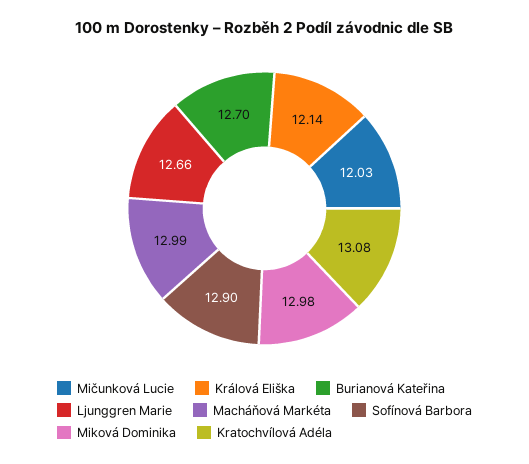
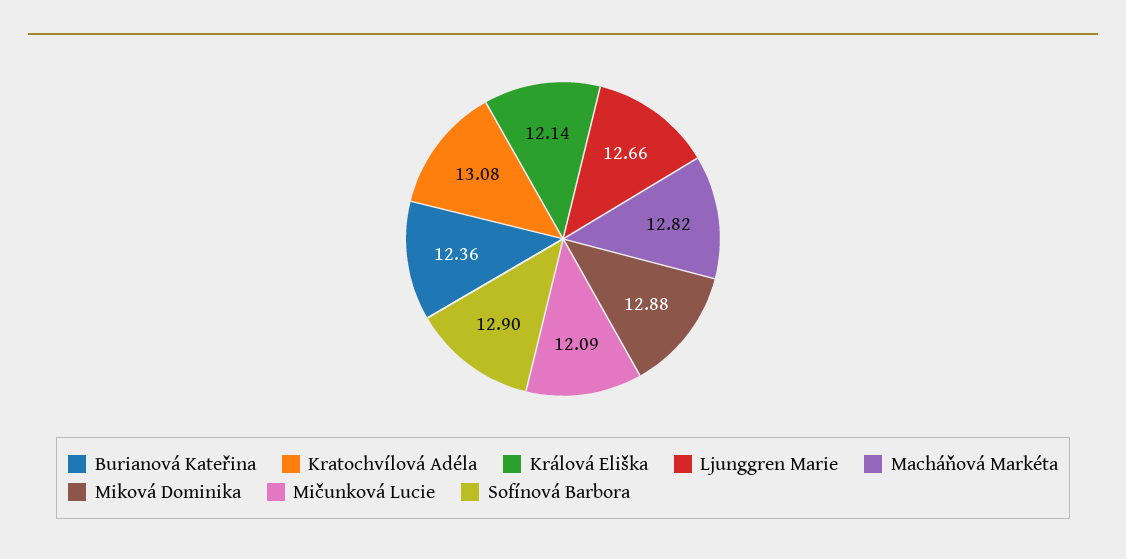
Mičunková Lucie: 12.03 -> 12.09
Burianová Kateřina: 12.7 -> 12.36
Macháňová Markéta: 12.99 -> 12.82
Miková Dominika: 12.98 -> 12.88

